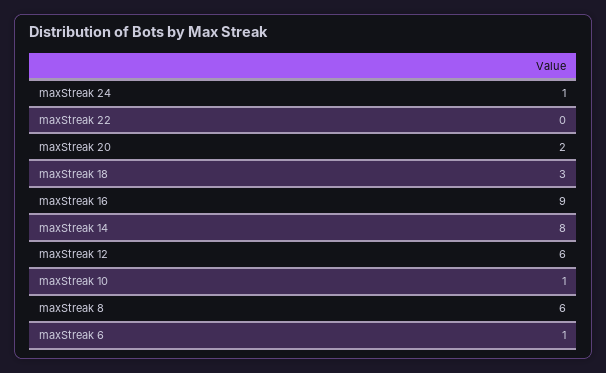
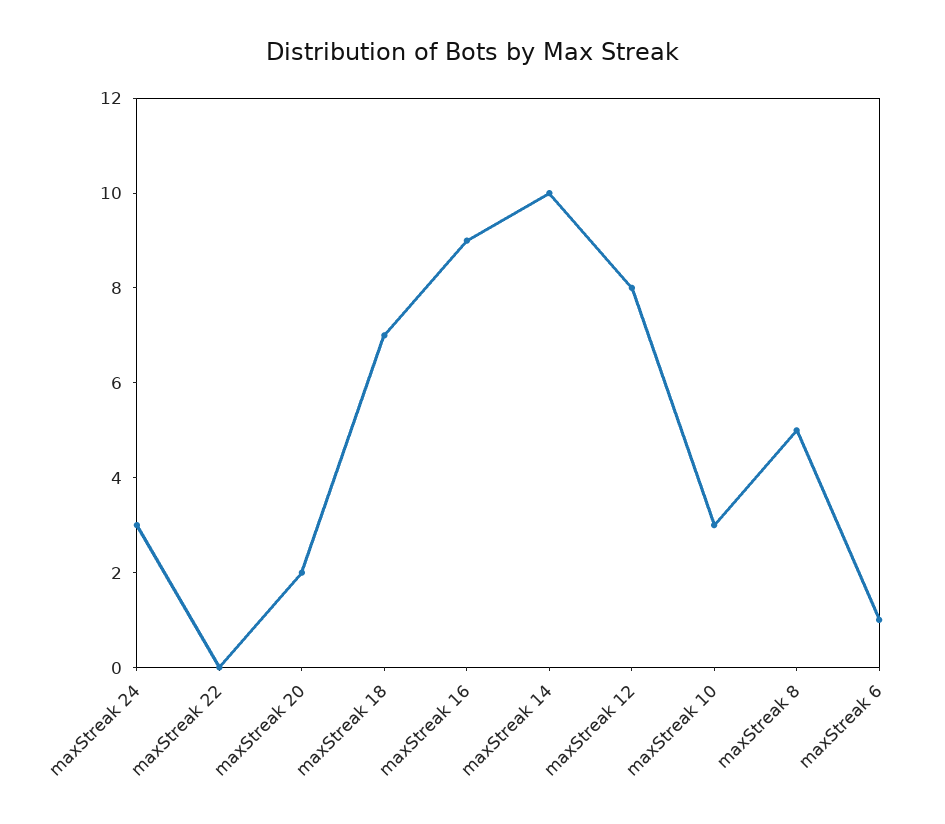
maxStreak 24: 1 -> 3
maxStreak 18: 3 -> 7
maxStreak 14: 8 -> 10
maxStreak 12: 6 -> 8
maxStreak 10: 1 -> 3
maxStreak 8: 6 -> 5

